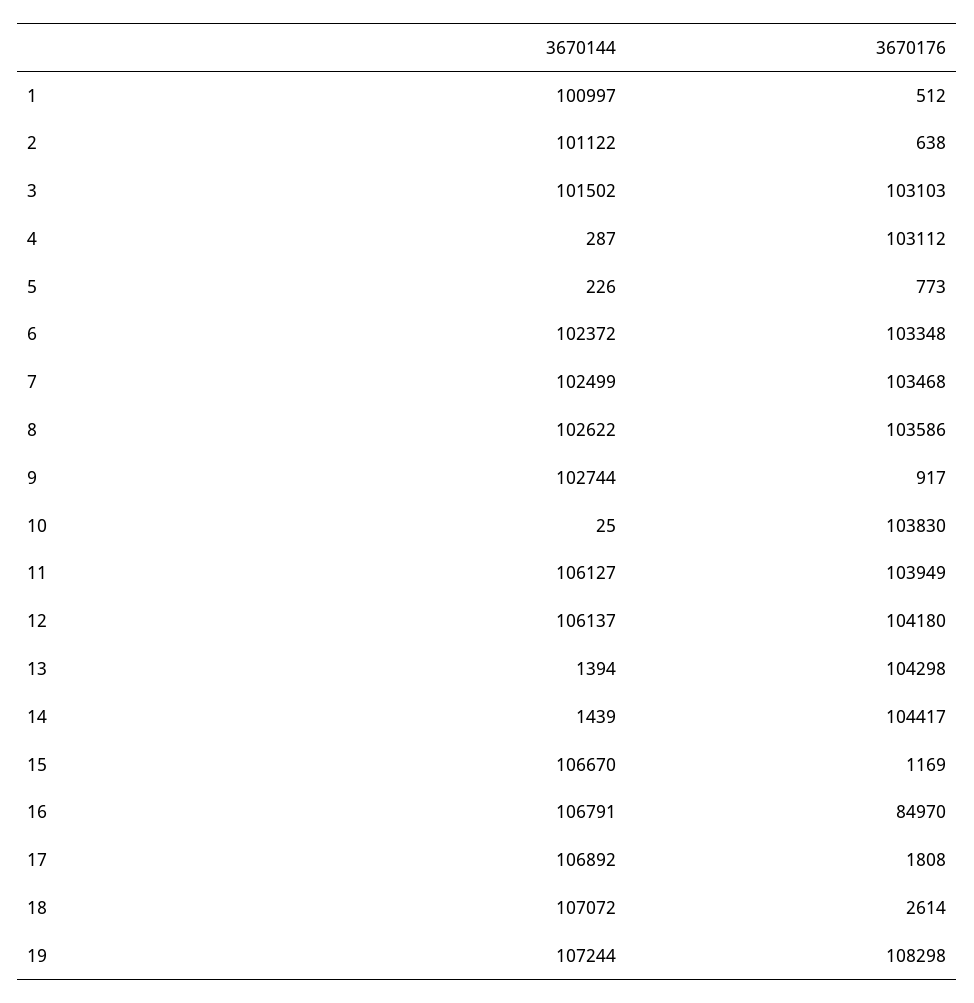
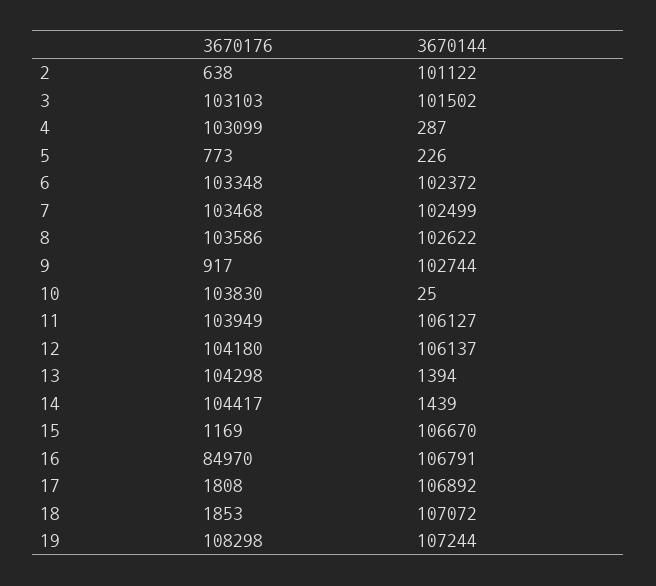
3670144, 1: 100997 -> none
3670176, 1: 512 -> none
3670176, 4: 103112 -> 103099
3670176, 18: 2614 -> 1853

